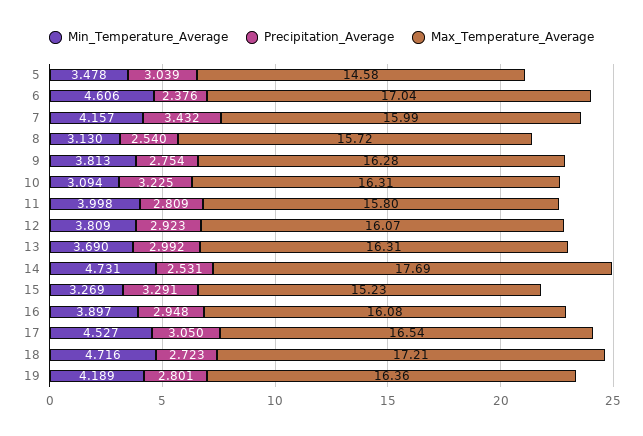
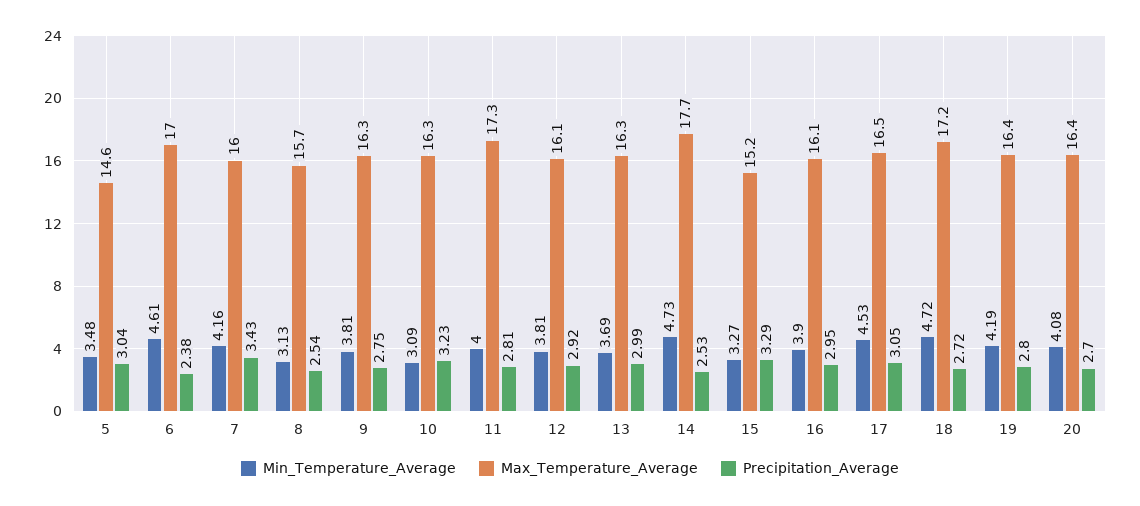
Max_Temperature_Average, 11: 15.8 -> 17.3
Min_Temperature_Average, 20: none -> 4.08
Max_Temperature_Average, 20: none -> 16.4
Precipitation_Average, 20: none -> 2.7

